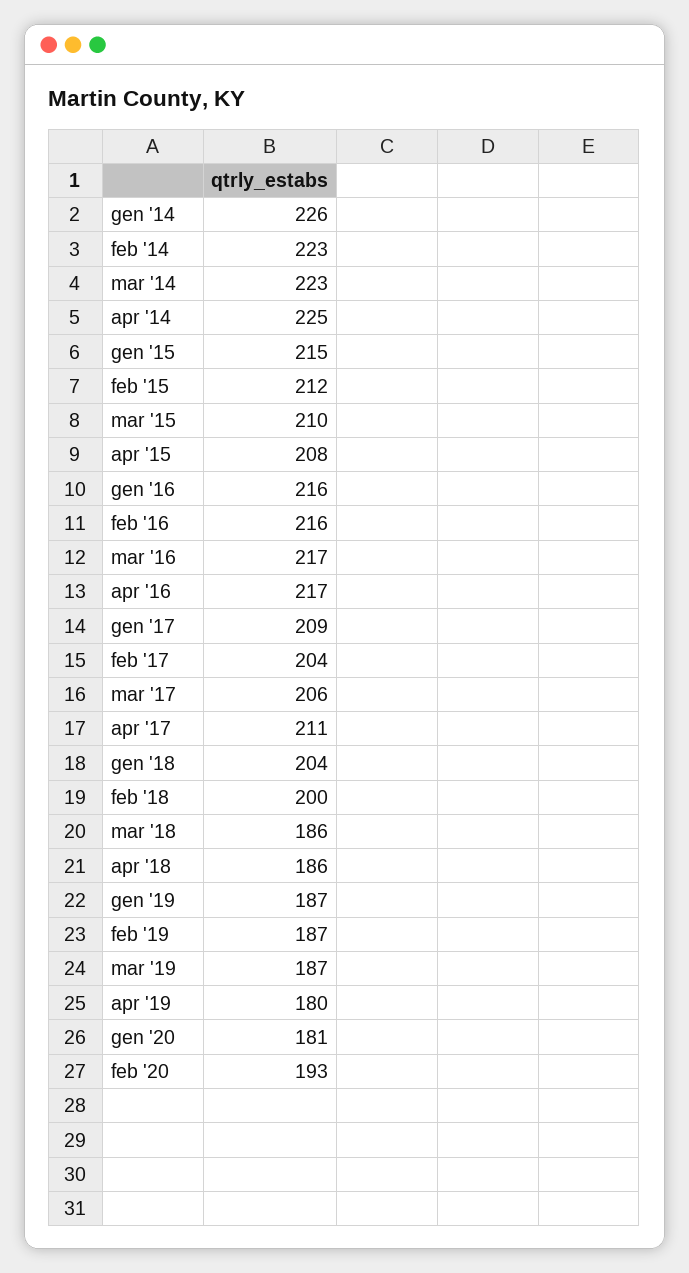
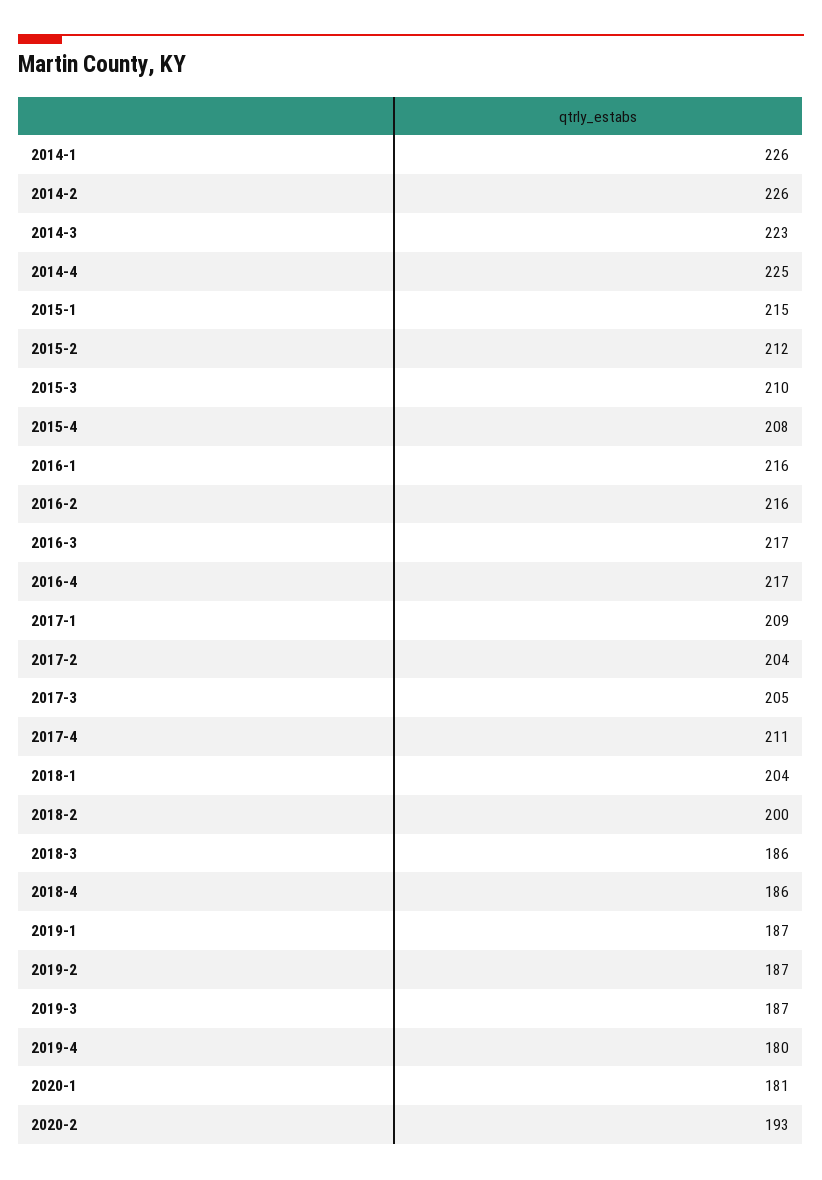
feb '14: 223 -> 226
mar '17: 206 -> 205

